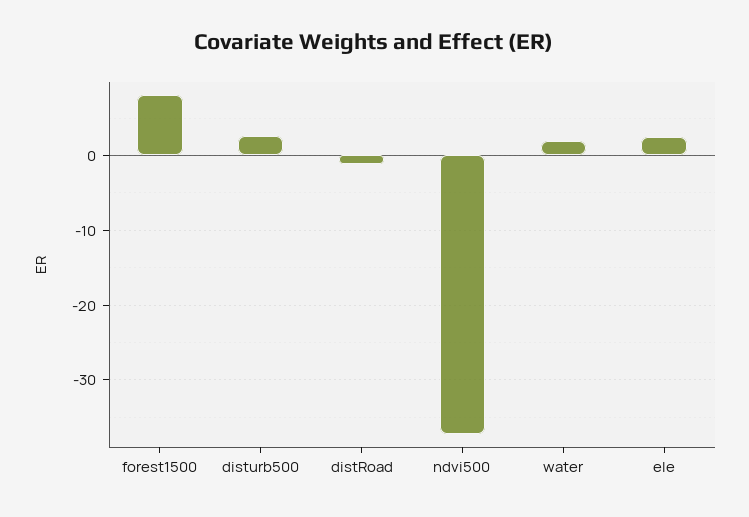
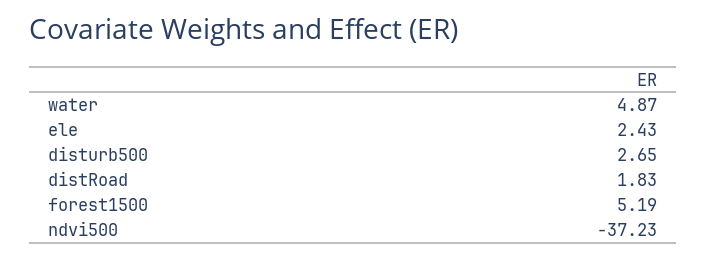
forest1500: 8 -> 5.19
distRoad: -1 -> 1.83
water: 2 -> 4.87

